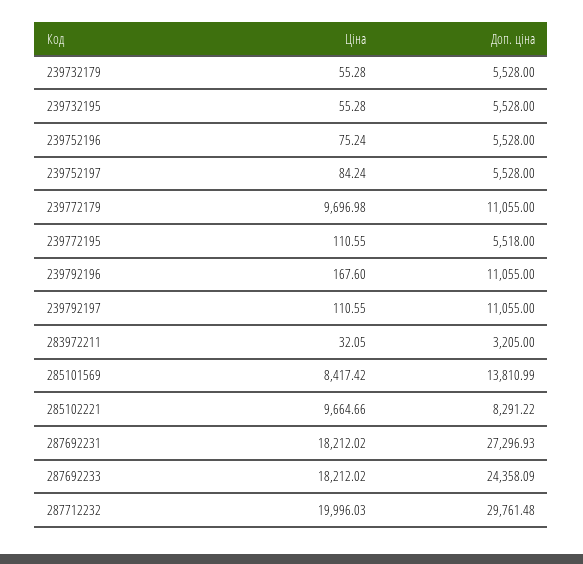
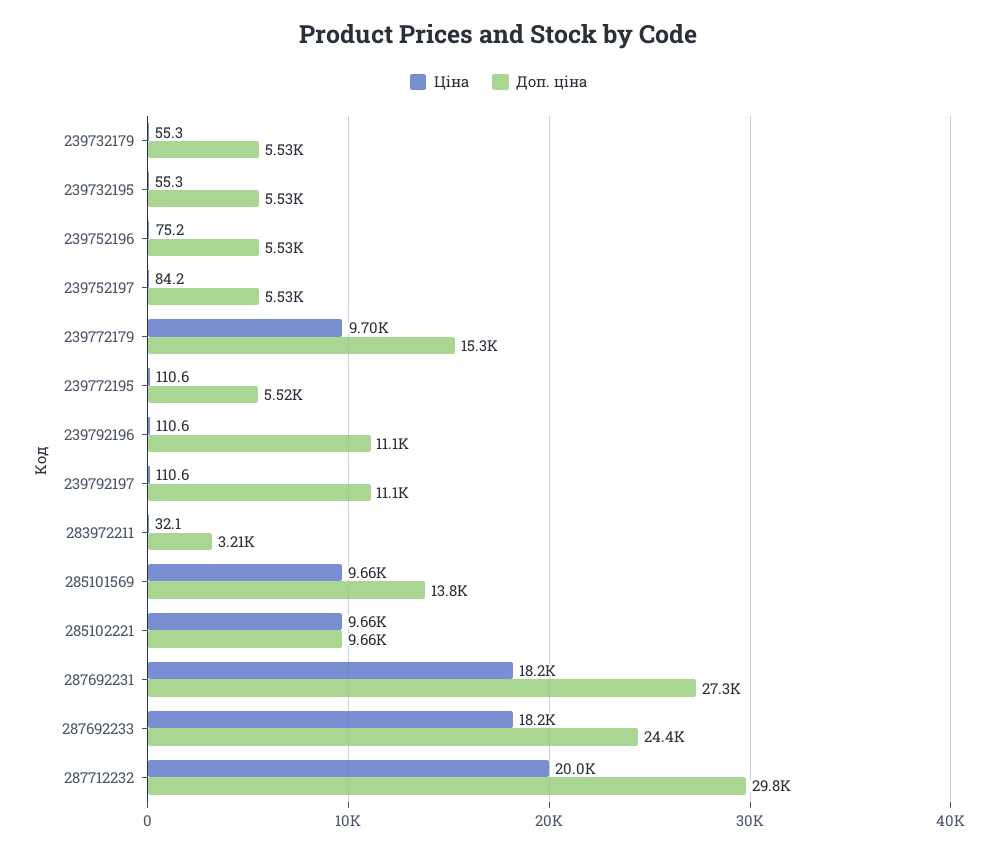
Доп. ціна, 239772179: 11055 -> 15300
Ціна, 239792196: 167.6 -> 110.6
Ціна, 285101569: 8417.42 -> 9660
Доп. ціна, 285102221: 8291.22 -> 9660

